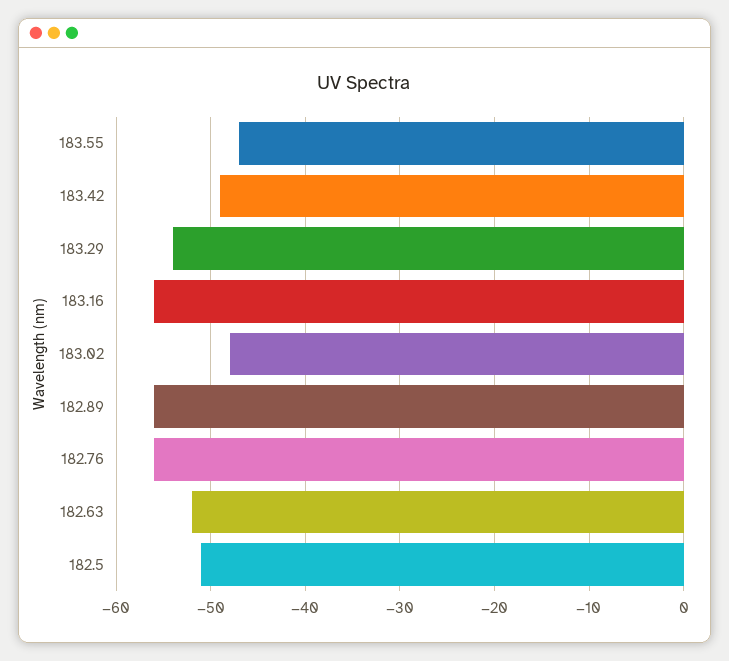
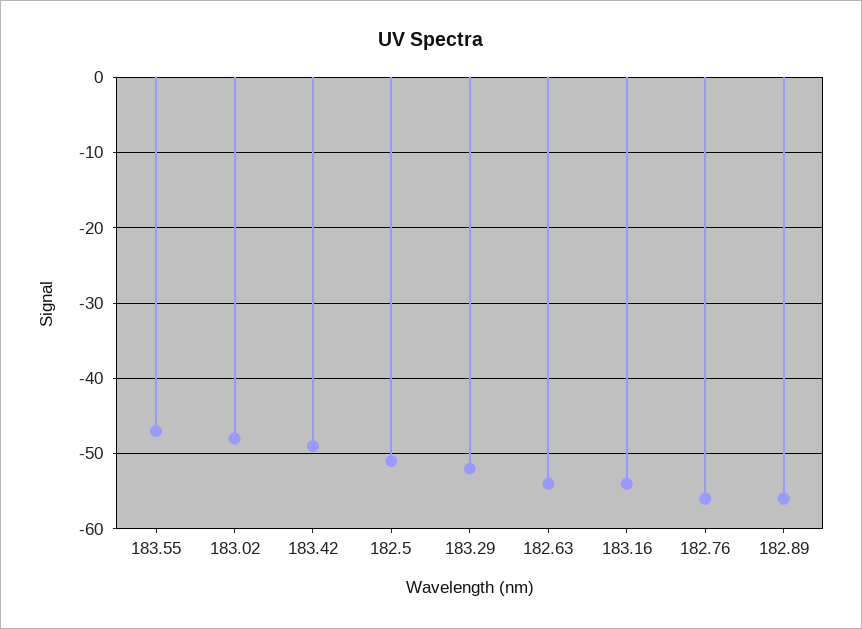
183.29: -54 -> -52
183.16: -56 -> -54
182.63: -52 -> -54

